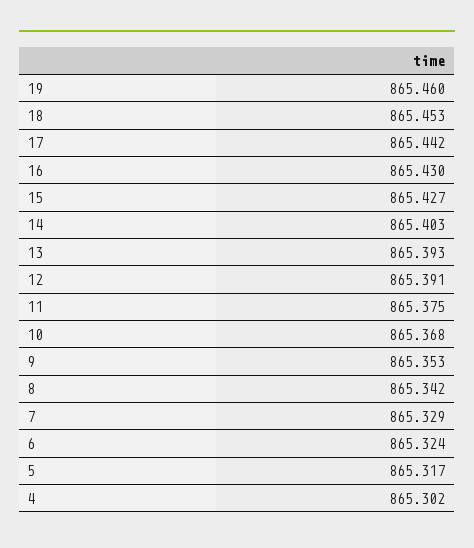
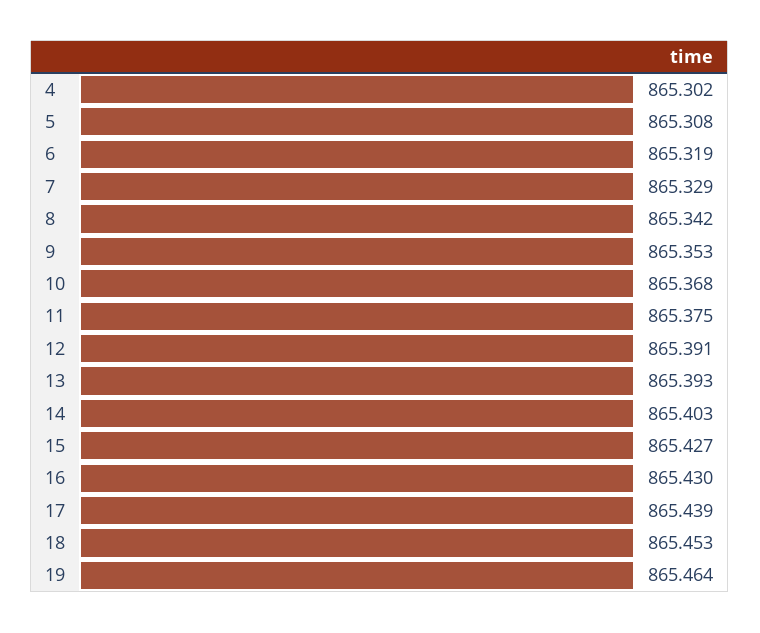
19: 865.46 -> 865.464
17: 865.442 -> 865.439
6: 865.324 -> 865.319
5: 865.317 -> 865.308

